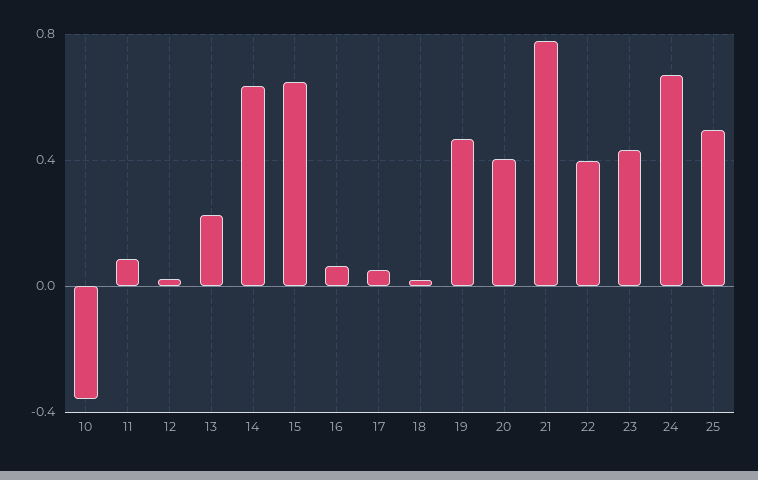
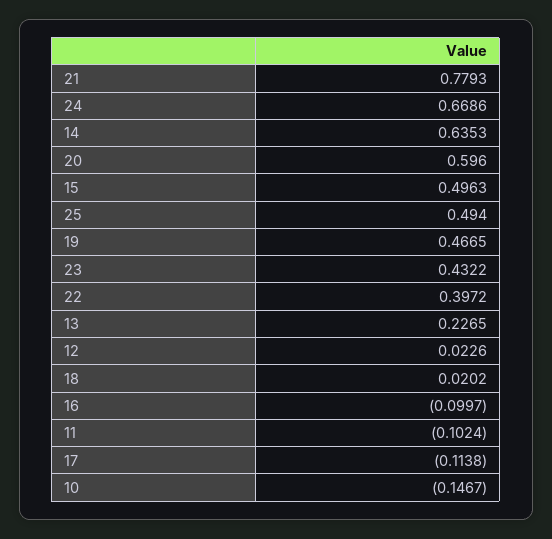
10: -0.35 -> -0.1467
11: 0.1 -> -0.1024
15: 0.65 -> 0.4963
16: 0.05 -> -0.0997
17: 0.05 -> -0.1138
20: 0.4 -> 0.596

